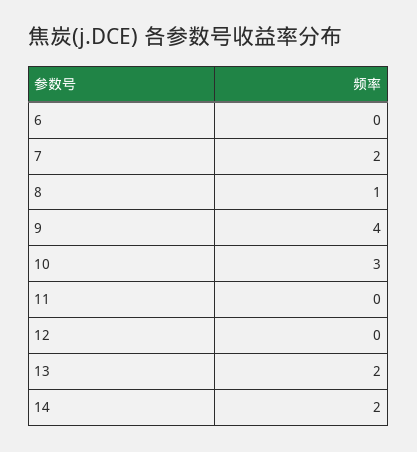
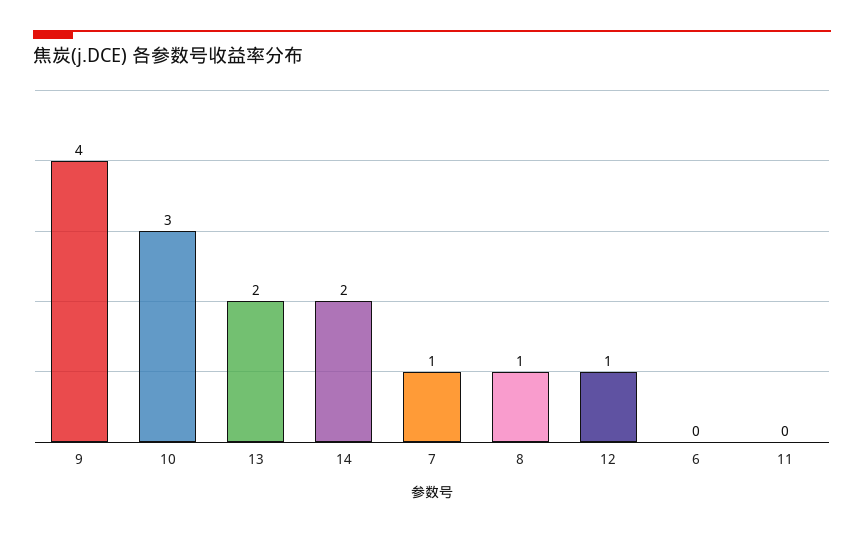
7: 2 -> 1
12: 0 -> 1

